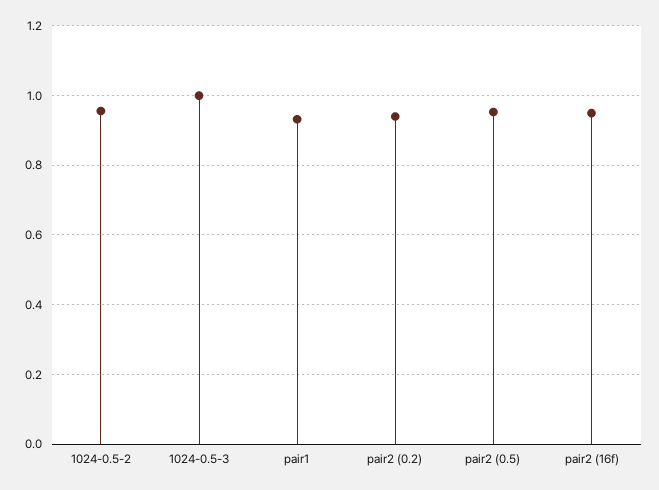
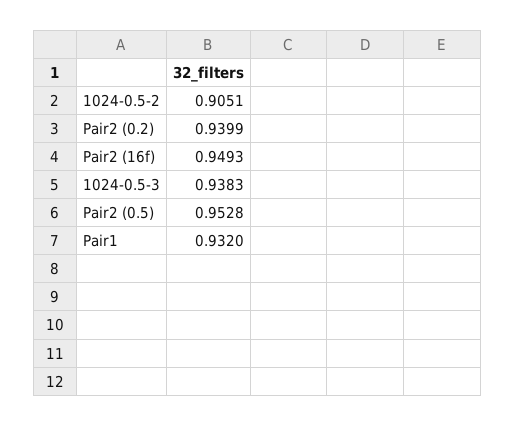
1024-0.5-2: 0.96 -> 0.9051
1024-0.5-3: 1 -> 0.9383

